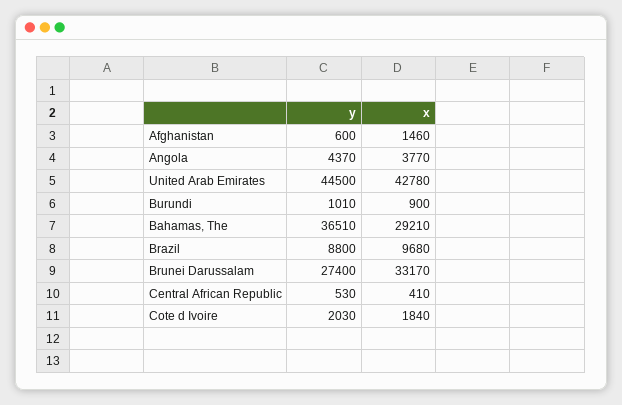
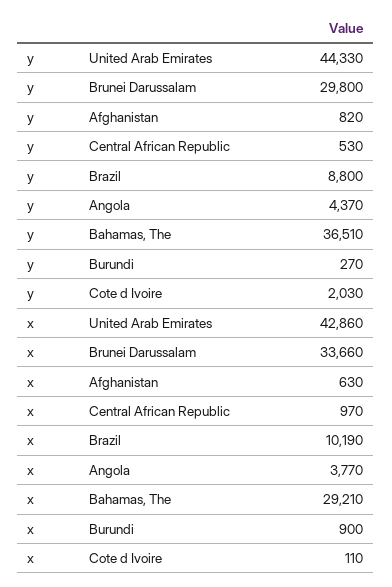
y, Afghanistan: 600 -> 820
x, Afghanistan: 1460 -> 630
y, United Arab Emirates: 44500 -> 44330
x, United Arab Emirates: 42780 -> 42860
y, Burundi: 1010 -> 270
x, Brazil: 9680 -> 10190
y, Brunei Darussalam: 27400 -> 29800
x, Brunei Darussalam: 33170 -> 33660
x, Central African Republic: 410 -> 970
x, Cote d Ivoire: 1840 -> 110

